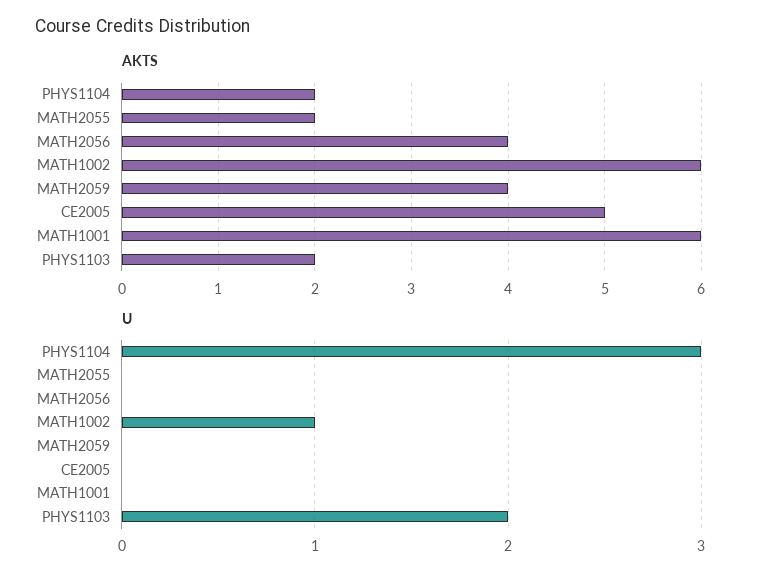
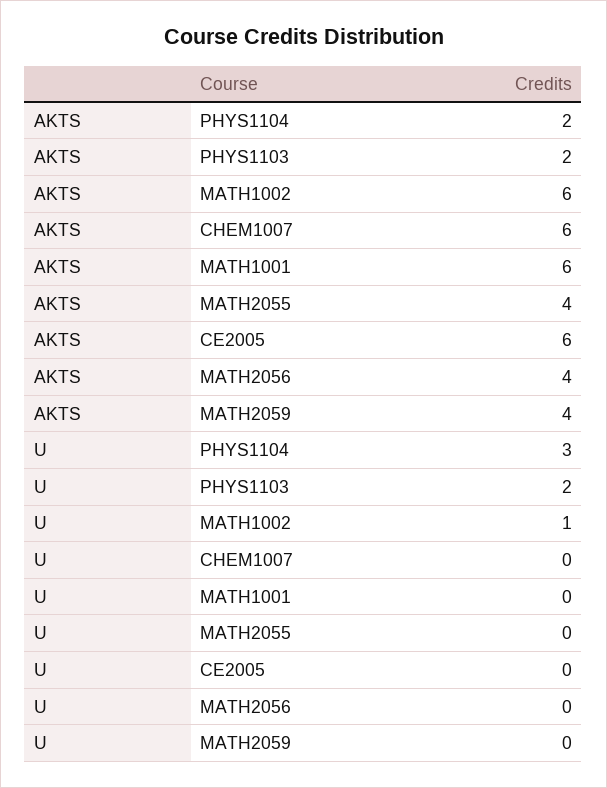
AKTS, MATH2055: 2 -> 4
AKTS, CE2005: 5 -> 6
AKTS, CHEM1007: none -> 6
U, CHEM1007: none -> 0

